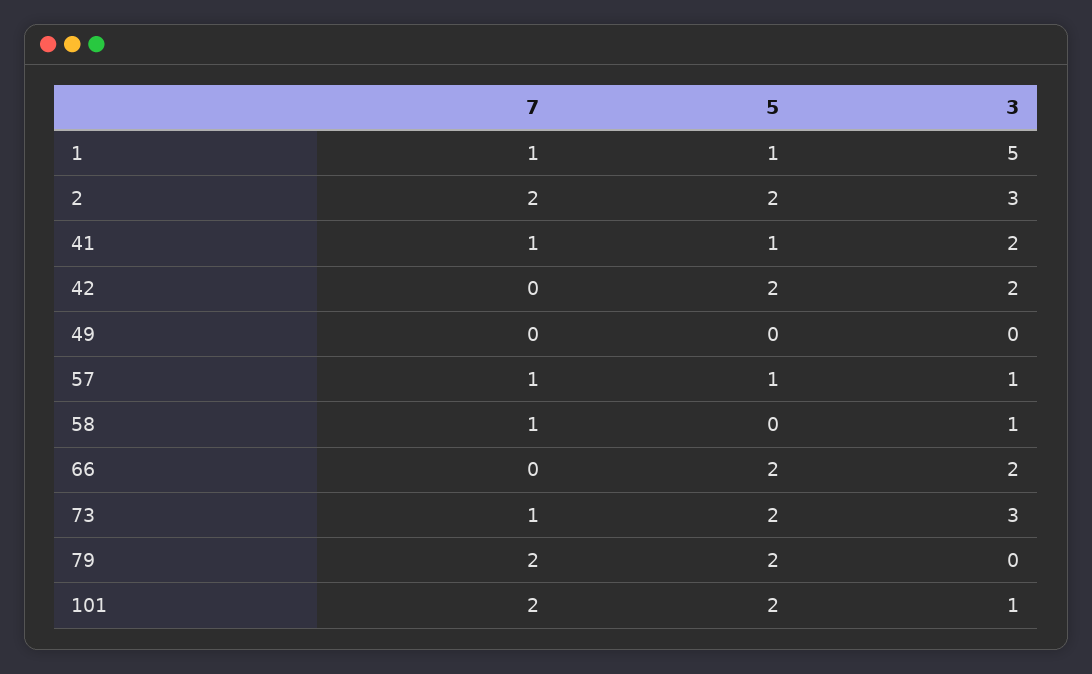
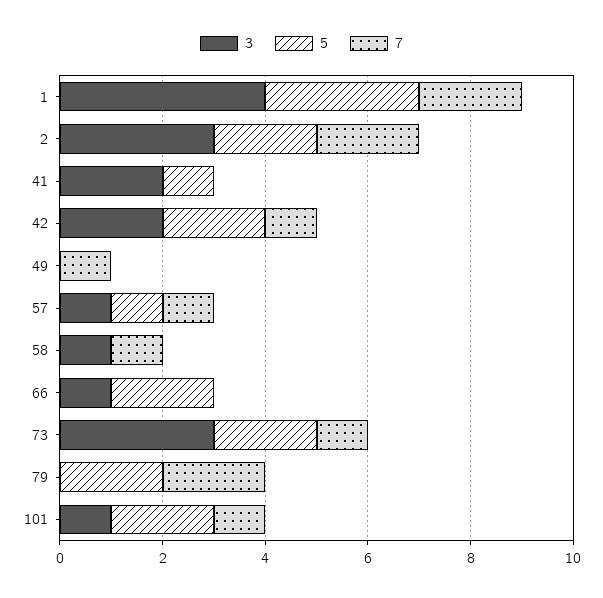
7, 1: 1 -> 2
5, 1: 1 -> 3
3, 1: 5 -> 4
7, 41: 1 -> 0
7, 42: 0 -> 1
7, 49: 0 -> 1
3, 66: 2 -> 1
7, 101: 2 -> 1

